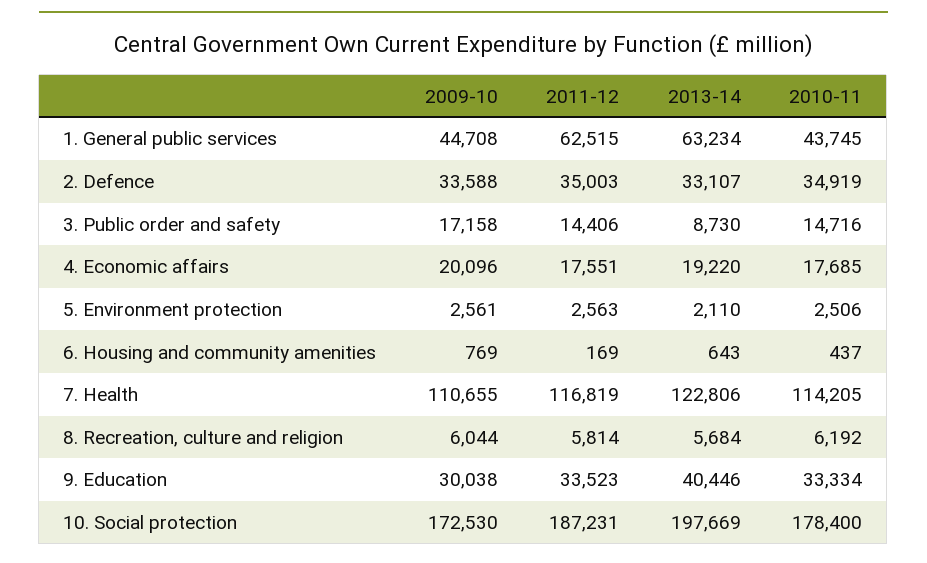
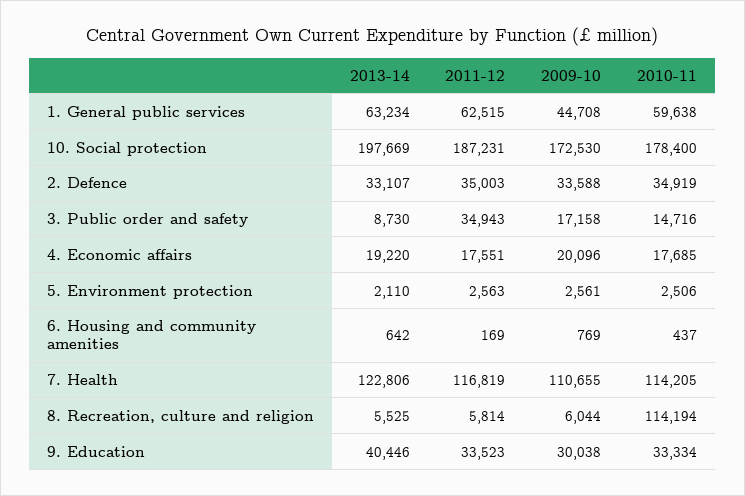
2010-11, 1. General public services: 43745 -> 59638
2011-12, 3. Public order and safety: 14406 -> 34943
2013-14, 6. Housing and community amenities: 643 -> 642
2013-14, 8. Recreation, culture and religion: 5684 -> 5525
2010-11, 8. Recreation, culture and religion: 6192 -> 114194

